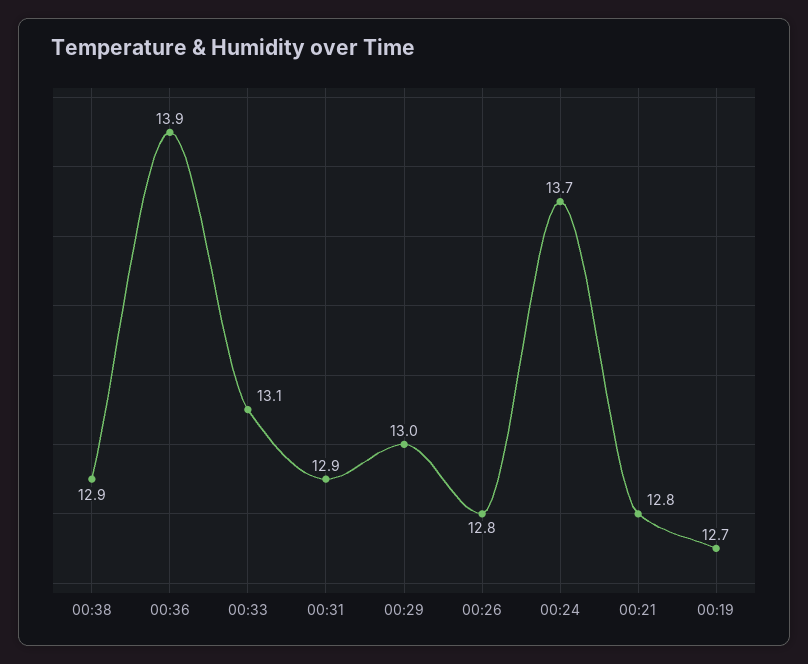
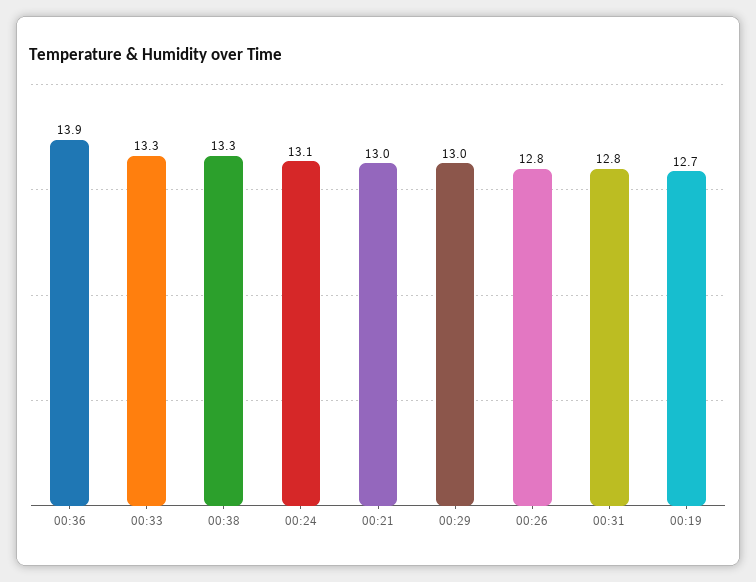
00:38: 12.9 -> 13.3
00:33: 13.1 -> 13.3
00:31: 12.9 -> 12.8
00:24: 13.7 -> 13.1
00:21: 12.8 -> 13

